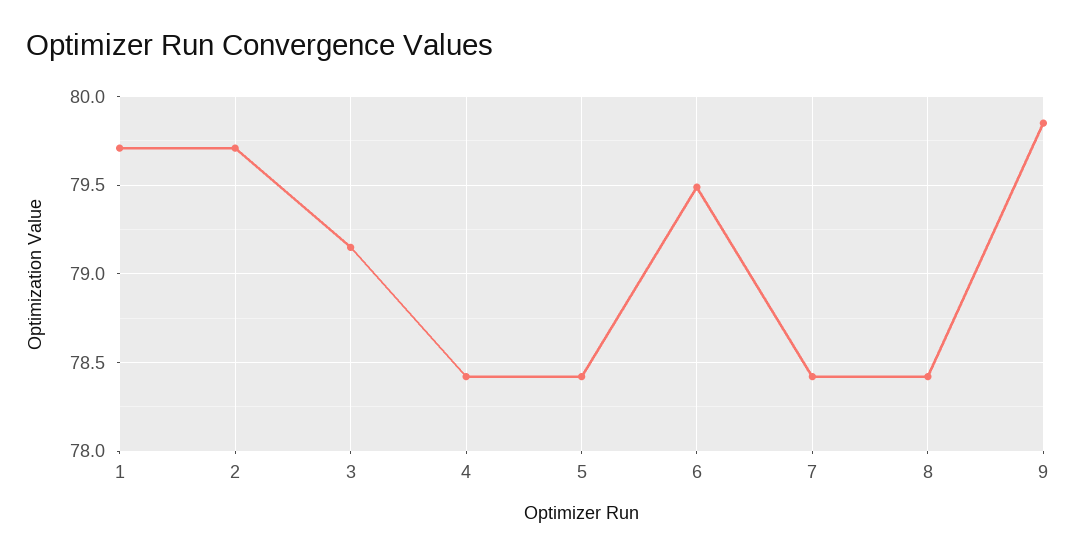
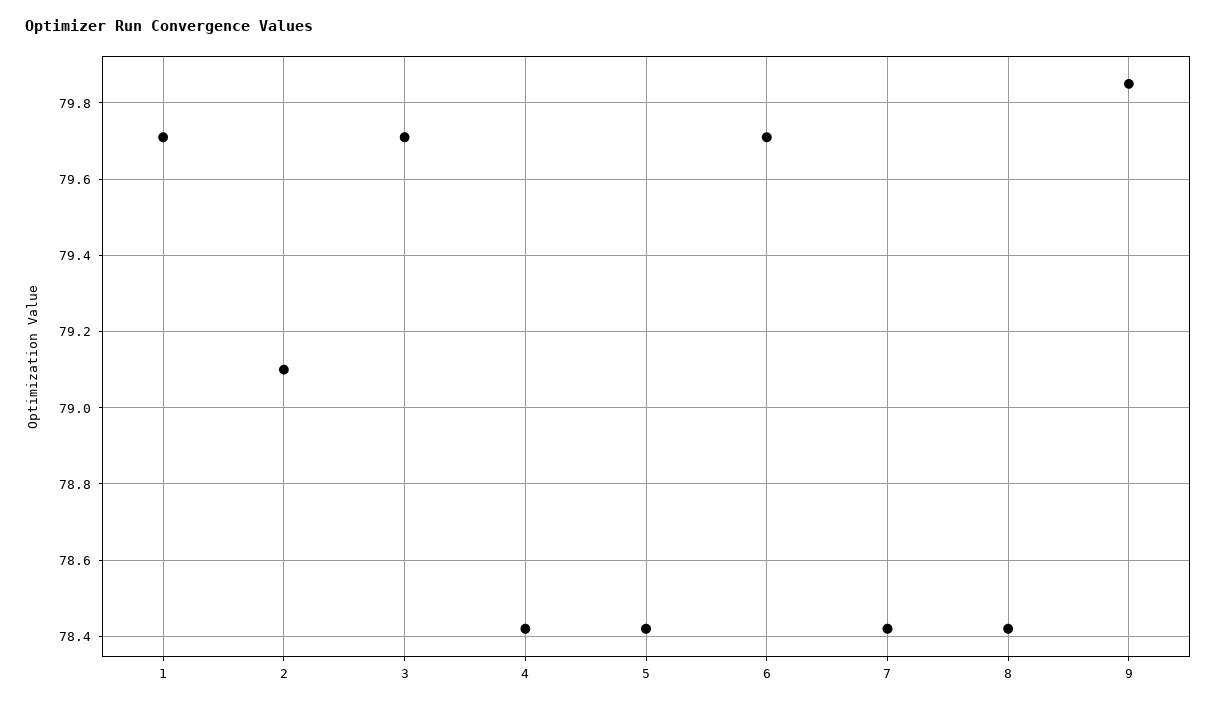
2: 79.7 -> 79.1
3: 79.15 -> 79.7
6: 79.5 -> 79.7

